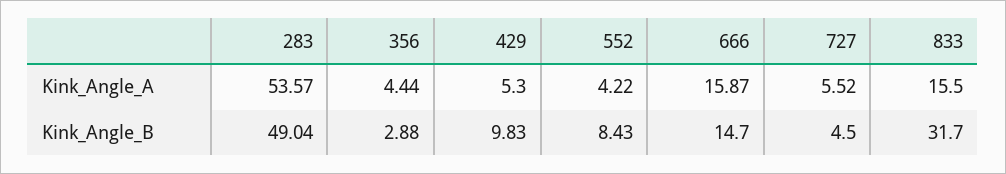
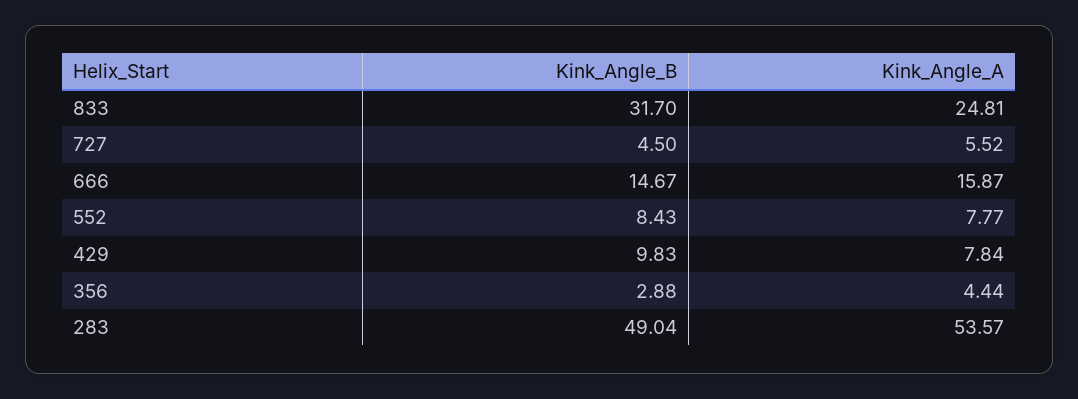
429, Kink_Angle_A: 5.3 -> 7.84
552, Kink_Angle_A: 4.22 -> 7.77
833, Kink_Angle_A: 15.5 -> 24.81
666, Kink_Angle_B: 14.7 -> 14.67

